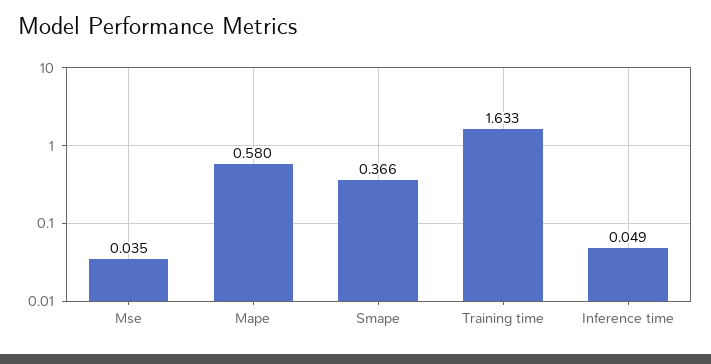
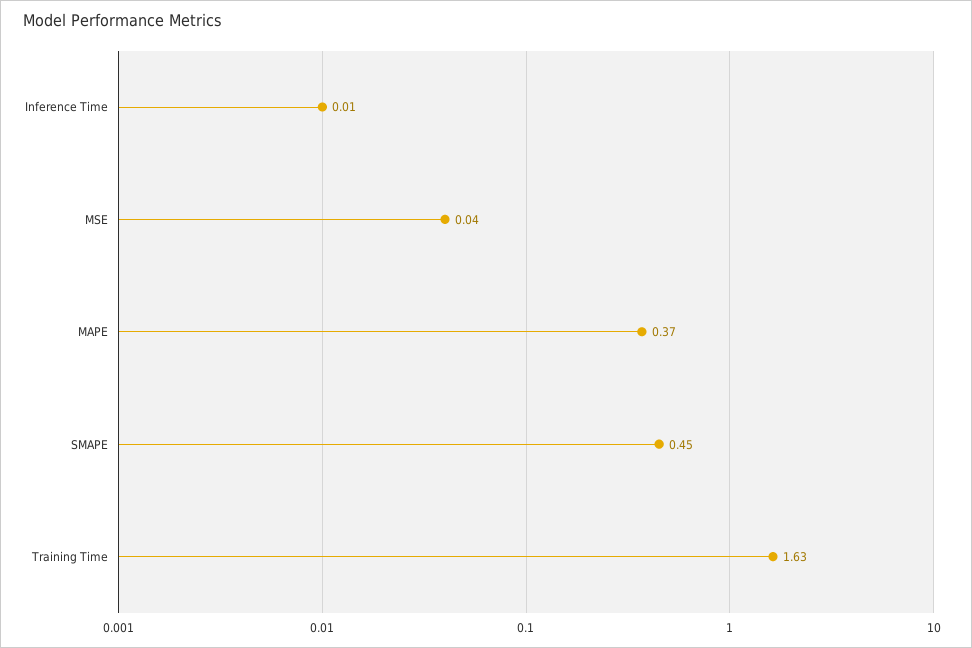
Mape: 0.58 -> 0.37
Smape: 0.366 -> 0.45
Inference time: 0.049 -> 0.01

